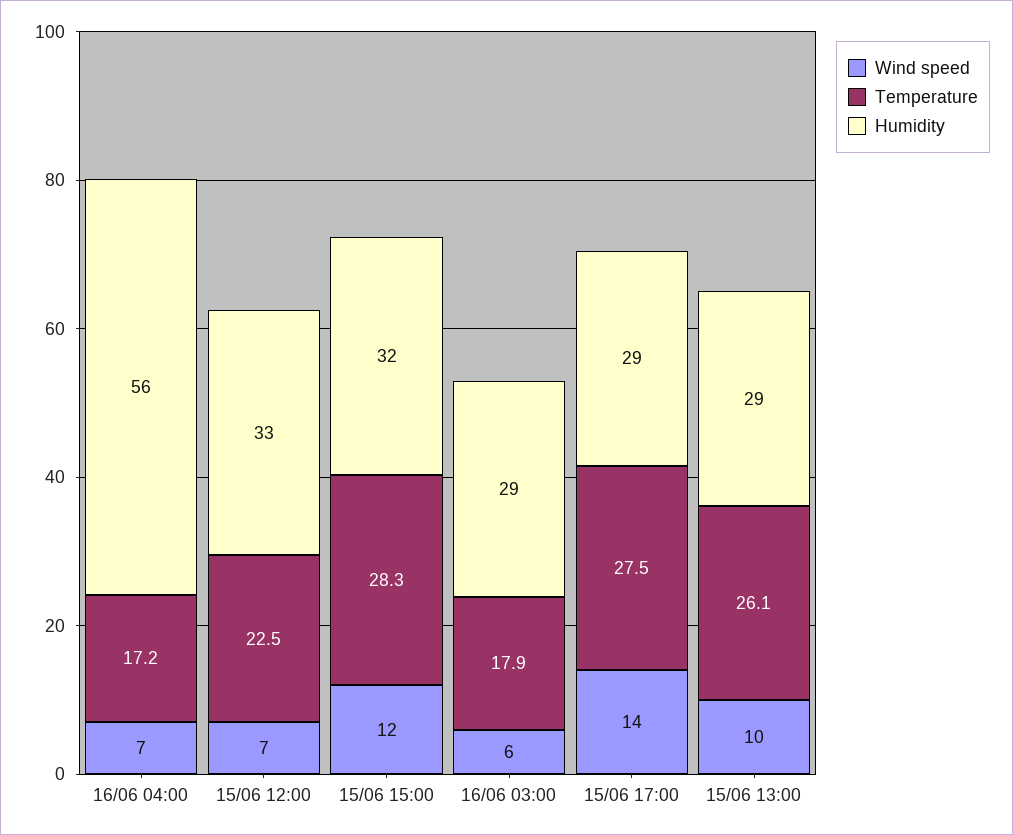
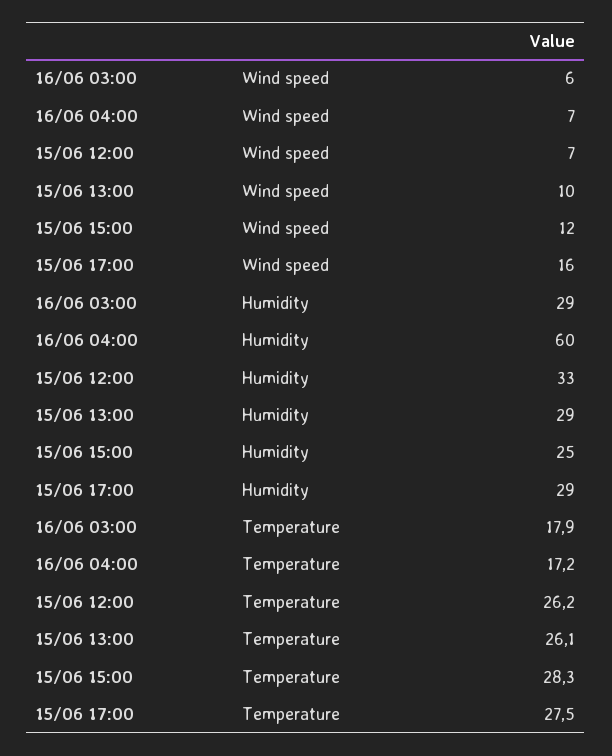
Humidity, 16/06 04:00: 56 -> 60
Temperature, 15/06 12:00: 22.5 -> 26.2
Humidity, 15/06 15:00: 32 -> 25
Wind speed, 15/06 17:00: 14 -> 16

